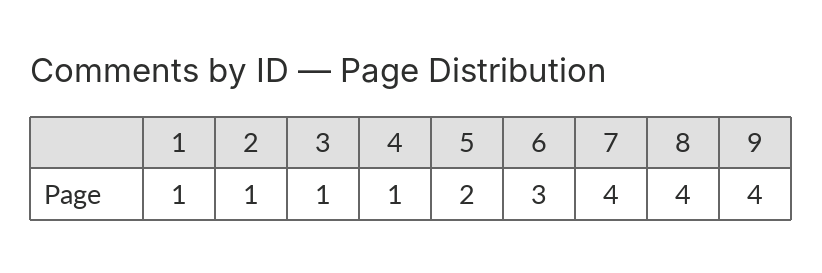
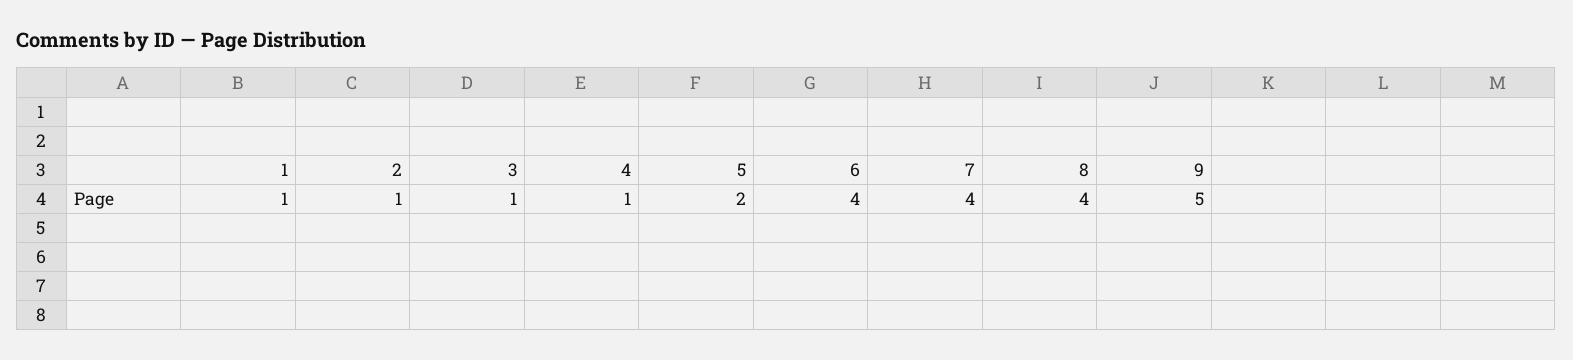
6: 3 -> 4
9: 4 -> 5

